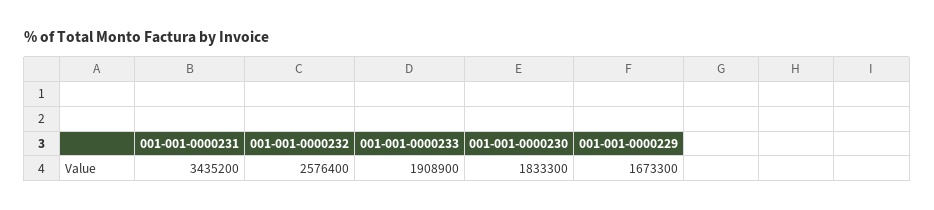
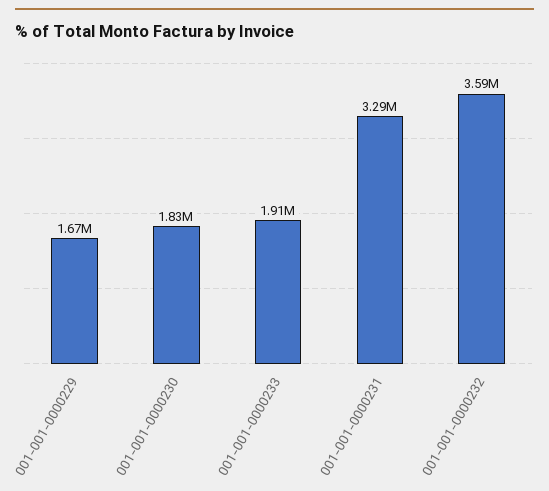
001-001-0000231: 3435200 -> 3290000
001-001-0000232: 2576400 -> 3590000

